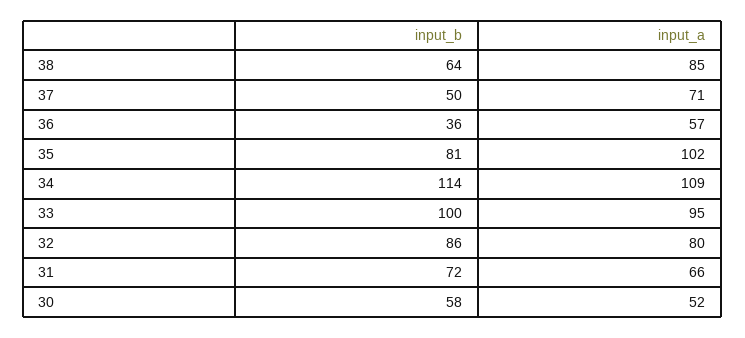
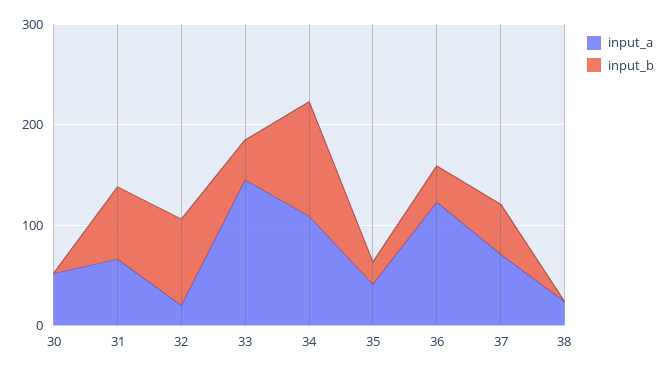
input_b, 38: 64 -> 0
input_a, 38: 85 -> 20
input_a, 36: 57 -> 120
input_b, 35: 81 -> 20
input_a, 35: 102 -> 40
input_b, 33: 100 -> 40
input_a, 33: 95 -> 140
input_a, 32: 80 -> 20
input_b, 30: 58 -> 0

